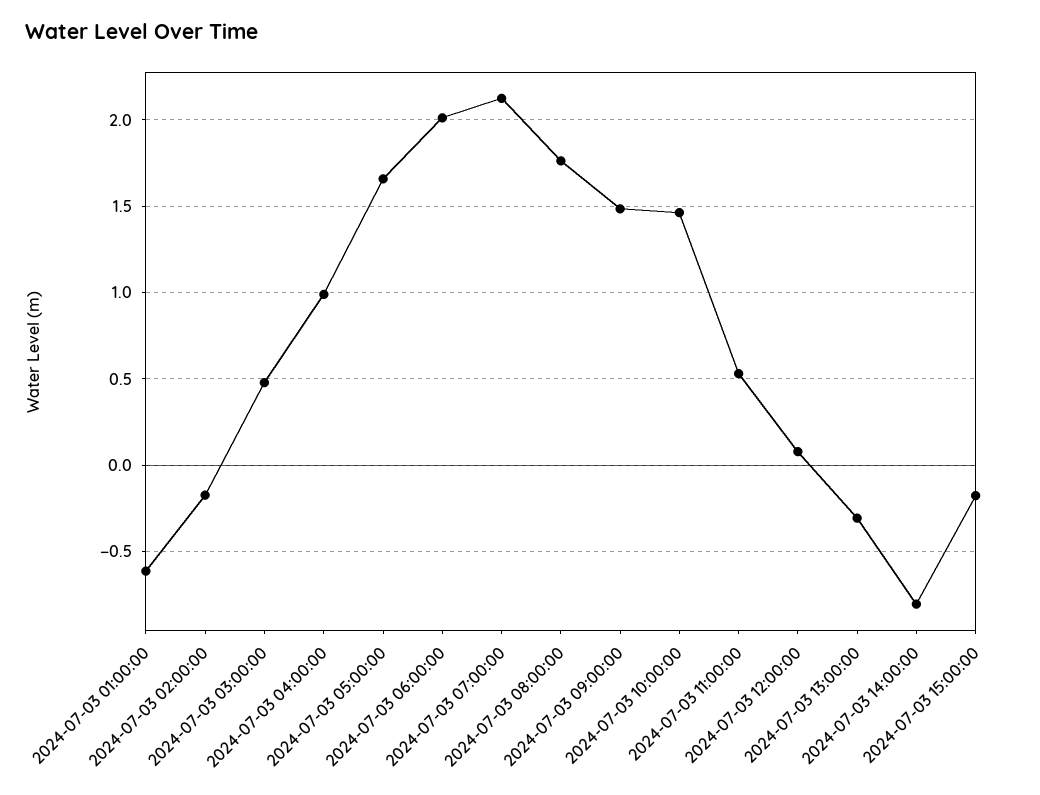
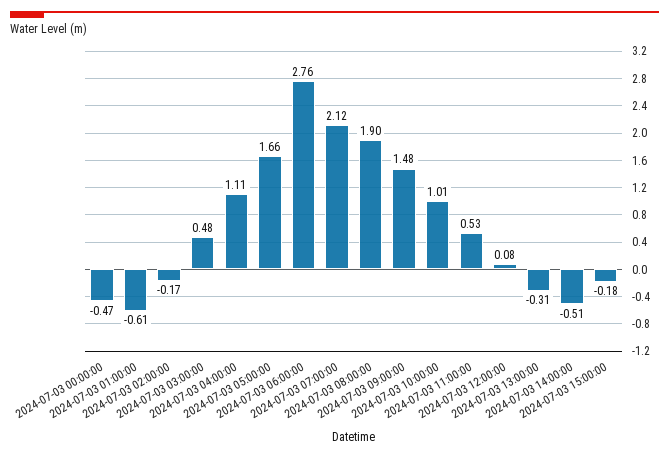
2024-07-03 04:00:00: 1 -> 1.11
2024-07-03 06:00:00: 2 -> 2.76
2024-07-03 08:00:00: 1.75 -> 1.9
2024-07-03 10:00:00: 1.45 -> 1.01
2024-07-03 14:00:00: -0.8 -> -0.51
2024-07-03 00:00:00: none -> -0.47

